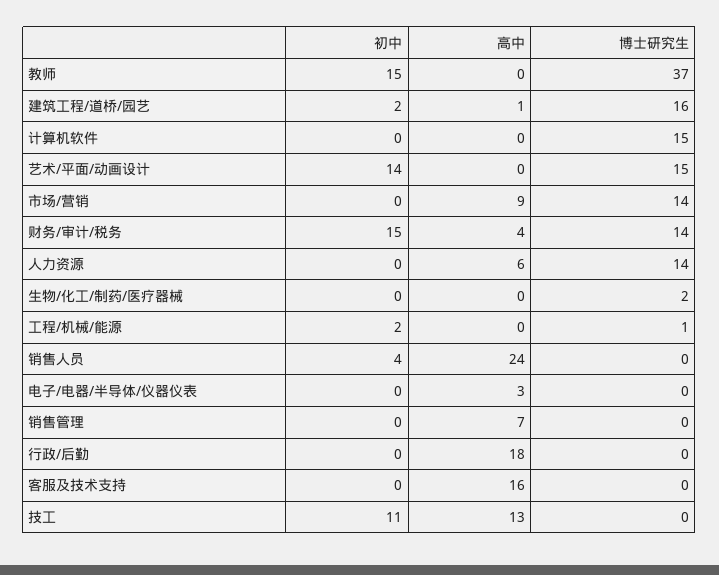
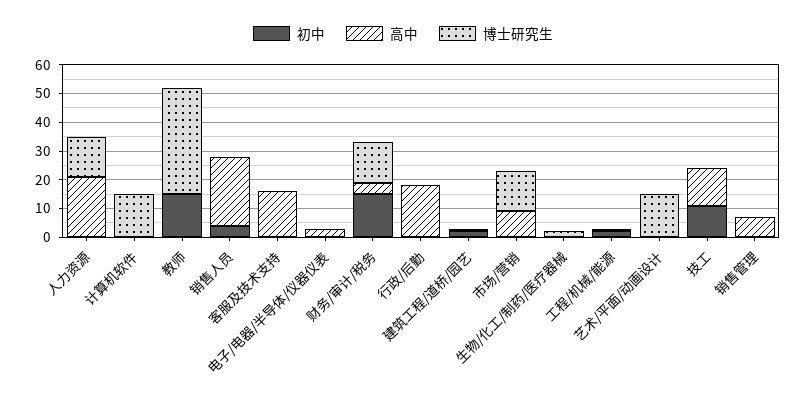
博士研究生, 建筑工程/道桥/园艺: 16 -> 0
初中, 艺术/平面/动画设计: 14 -> 0
高中, 人力资源: 6 -> 20

